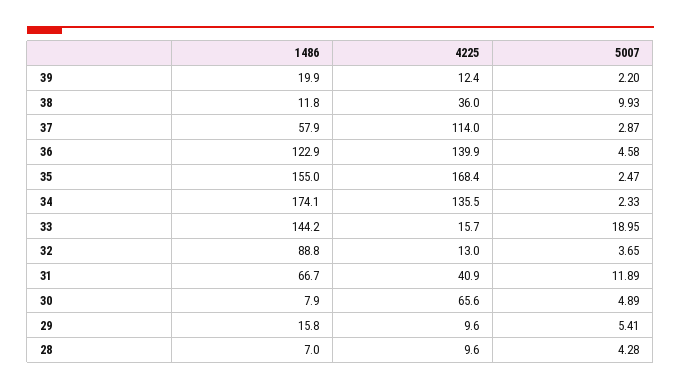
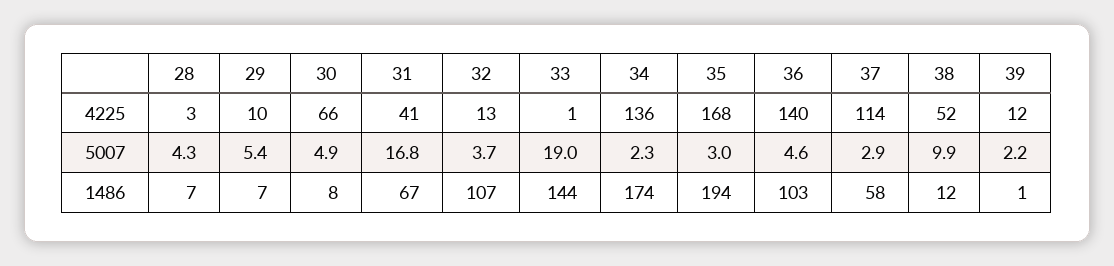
1486, 39: 19.9 -> 1
4225, 38: 36 -> 52
1486, 36: 122.9 -> 103
1486, 35: 155 -> 194
5007, 35: 2.47 -> 3
4225, 33: 15.7 -> 1
1486, 32: 88.8 -> 107
5007, 31: 11.89 -> 16.8
1486, 29: 15.8 -> 7
4225, 28: 9.6 -> 3

